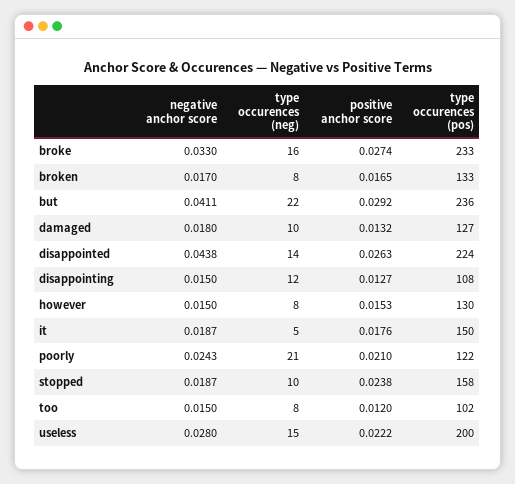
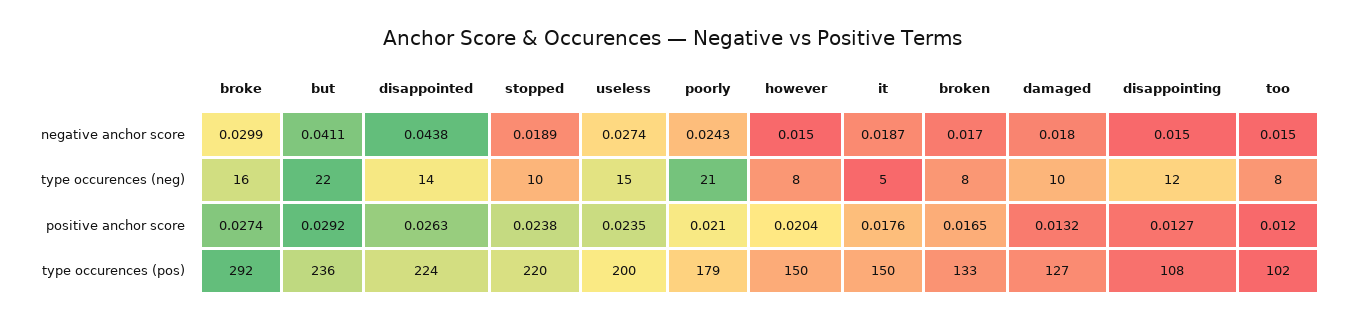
negative anchor score, broke: 0.033 -> 0.0299
type occurences (pos), broke: 233 -> 292
positive anchor score, however: 0.0153 -> 0.0204
type occurences (pos), however: 130 -> 150
type occurences (pos), poorly: 122 -> 179
negative anchor score, stopped: 0.0187 -> 0.0189
type occurences (pos), stopped: 158 -> 220
negative anchor score, useless: 0.028 -> 0.0274
positive anchor score, useless: 0.0222 -> 0.0235

